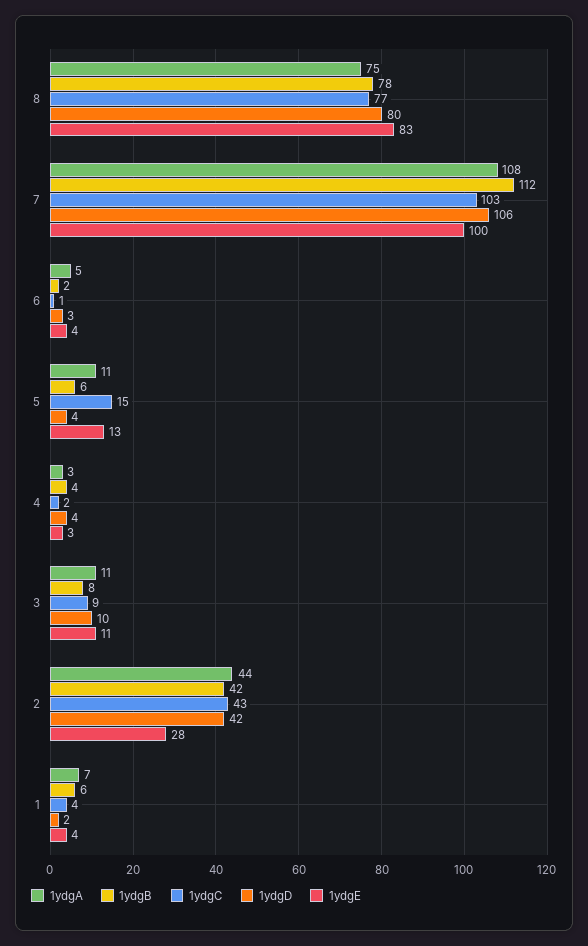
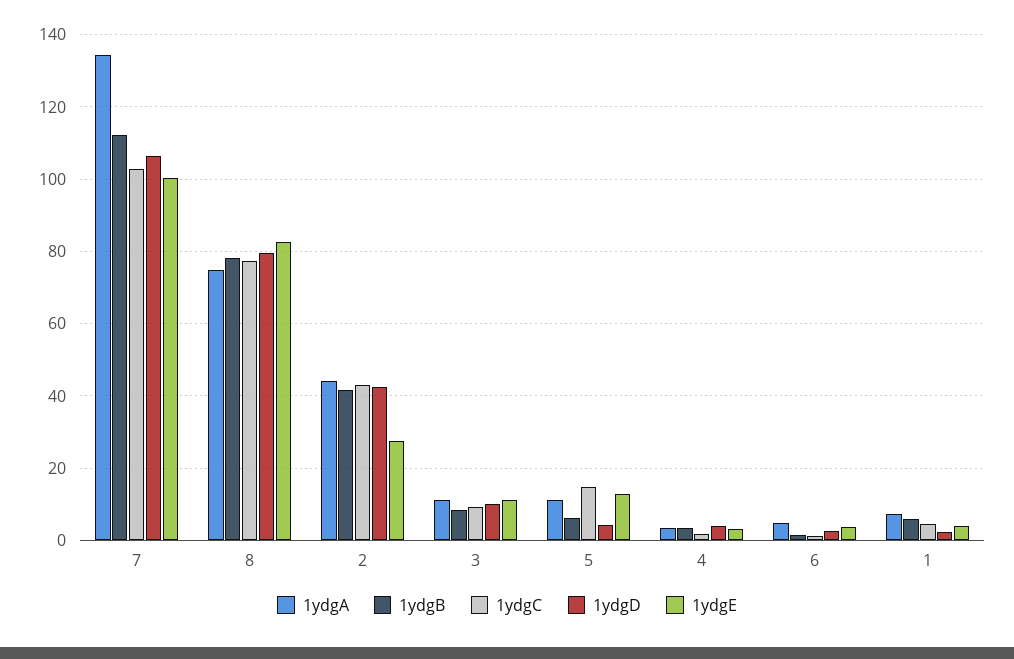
1ydgA, 7: 108 -> 134

